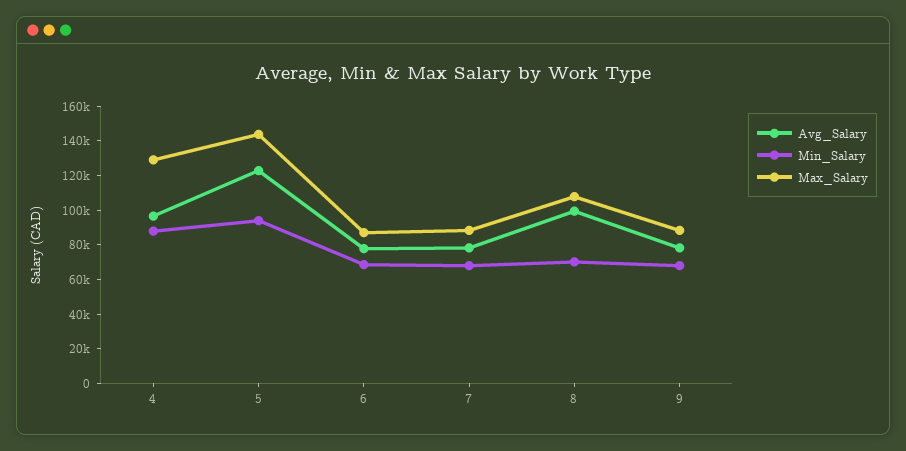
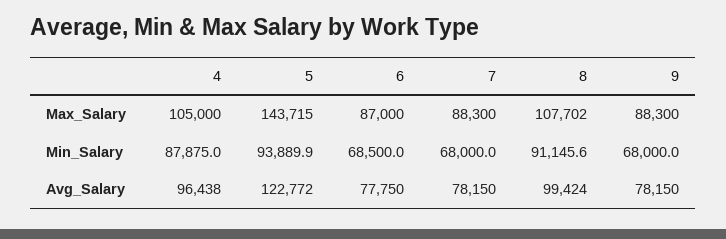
Max_Salary, 4: 130000 -> 105000
Min_Salary, 8: 70000 -> 91145.6

